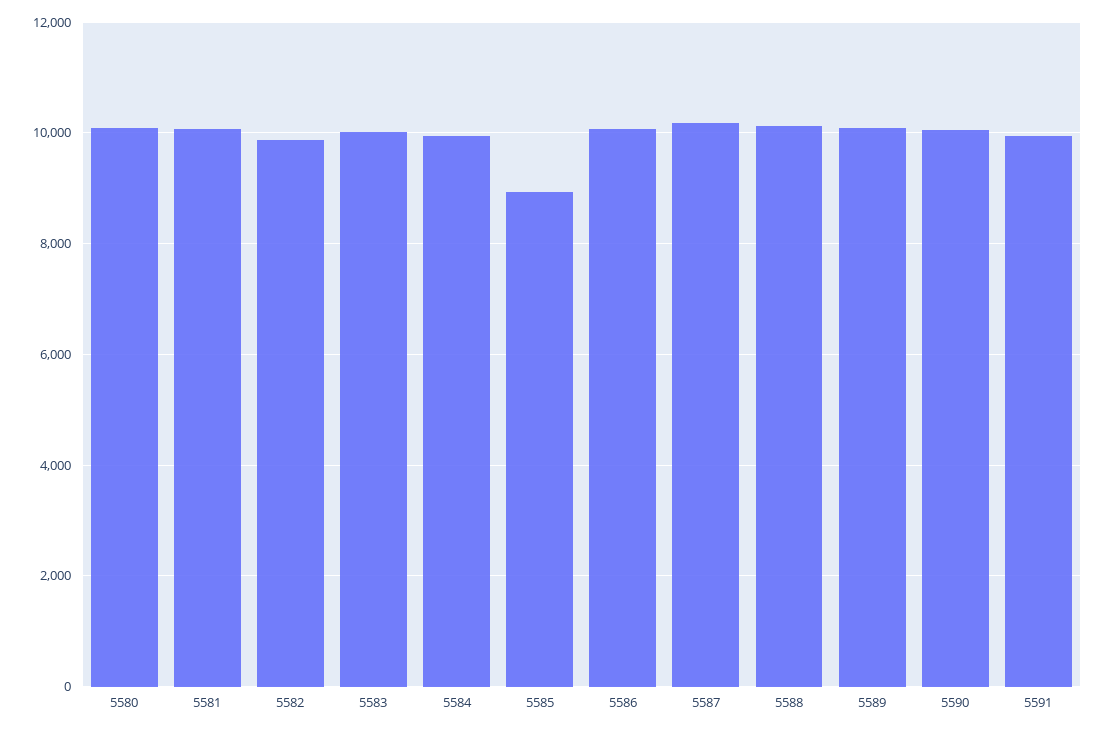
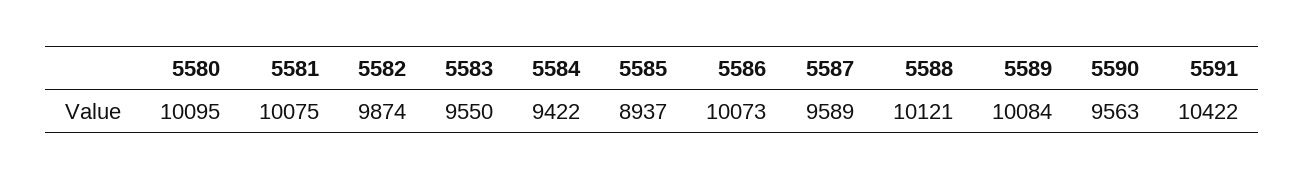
5583: 10000 -> 9550
5584: 10000 -> 9422
5587: 10200 -> 9589
5590: 10000 -> 9563
5591: 10000 -> 10422

